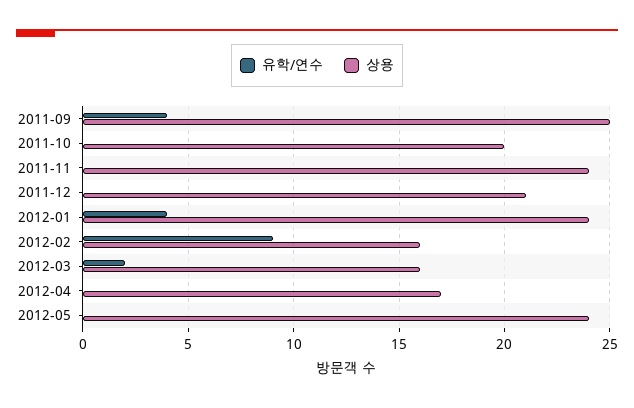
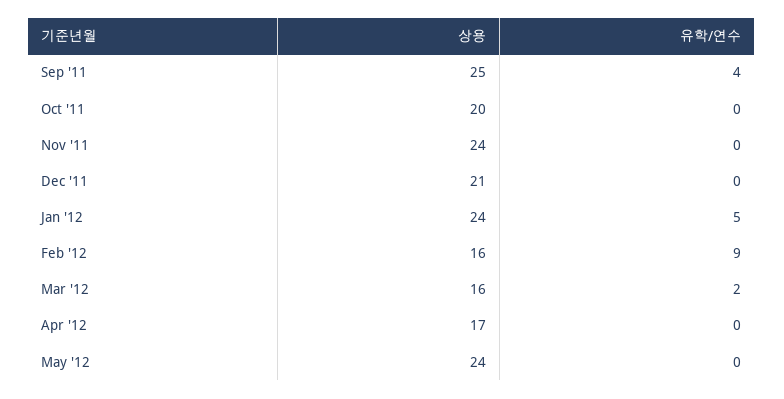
유학/연수, 2012-01: 4 -> 5

